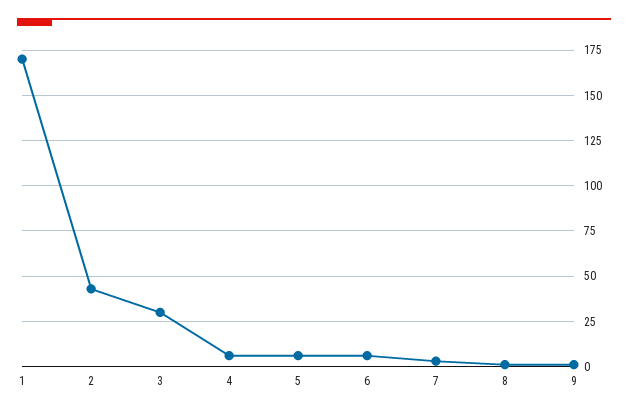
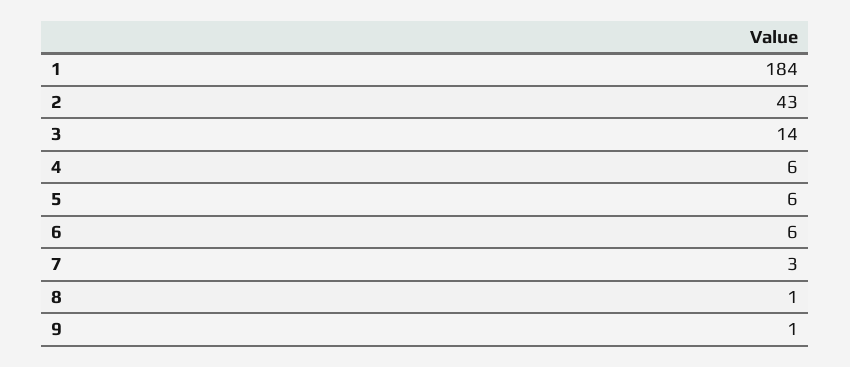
1: 170 -> 184
3: 30 -> 14

